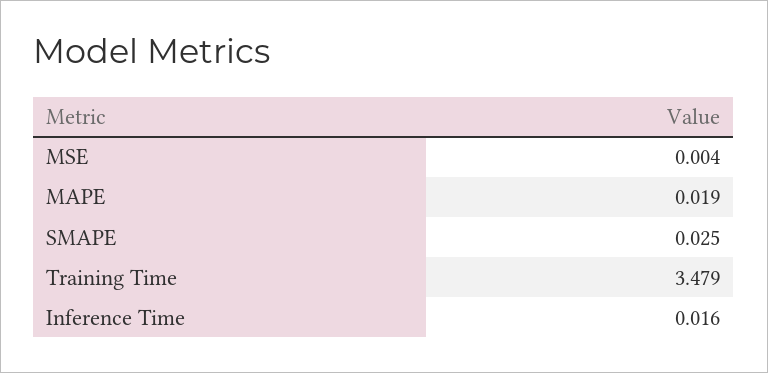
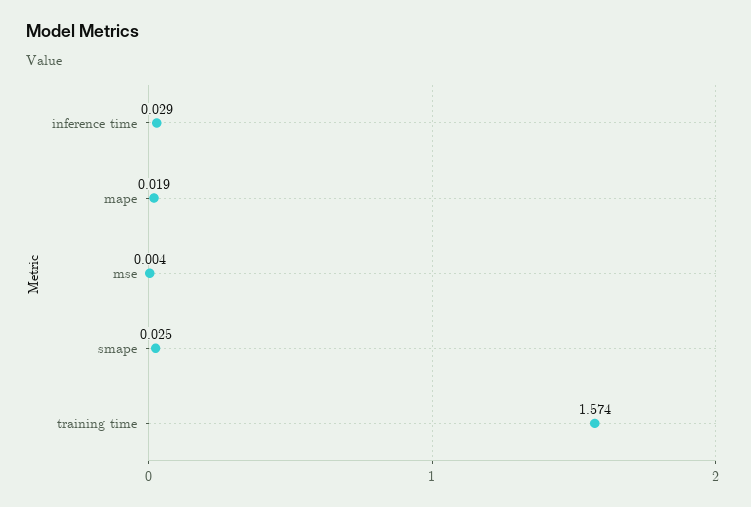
Training Time: 3.479 -> 1.574
Inference Time: 0.016 -> 0.029

